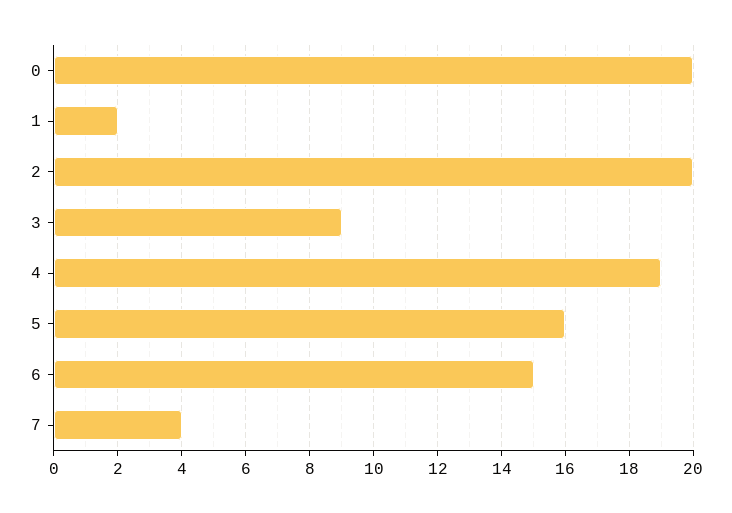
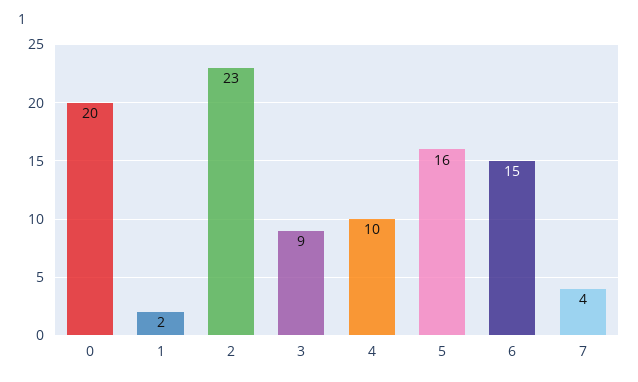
2: 20 -> 23
4: 19 -> 10

